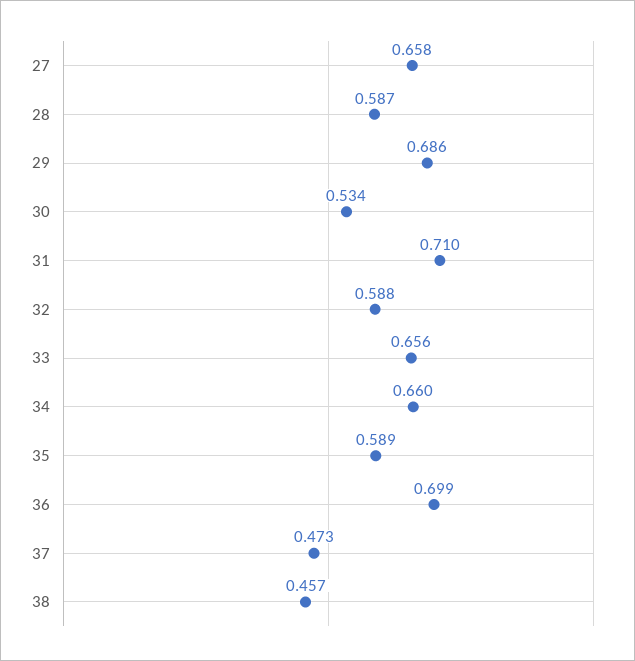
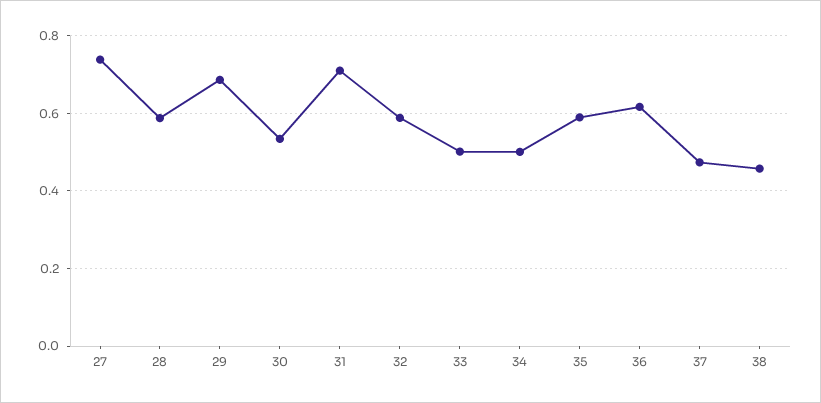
27: 0.658 -> 0.74
33: 0.656 -> 0.5
34: 0.66 -> 0.5
36: 0.699 -> 0.62

